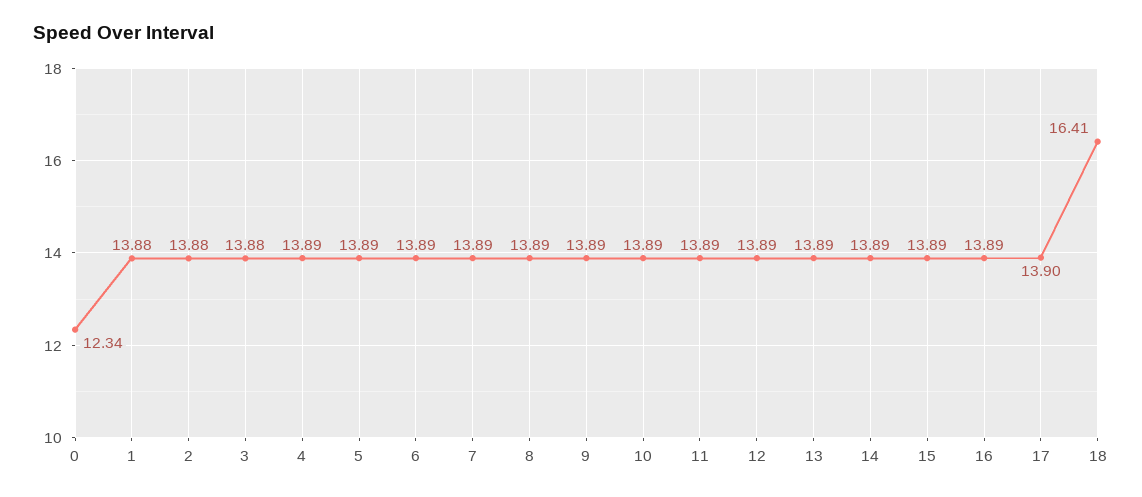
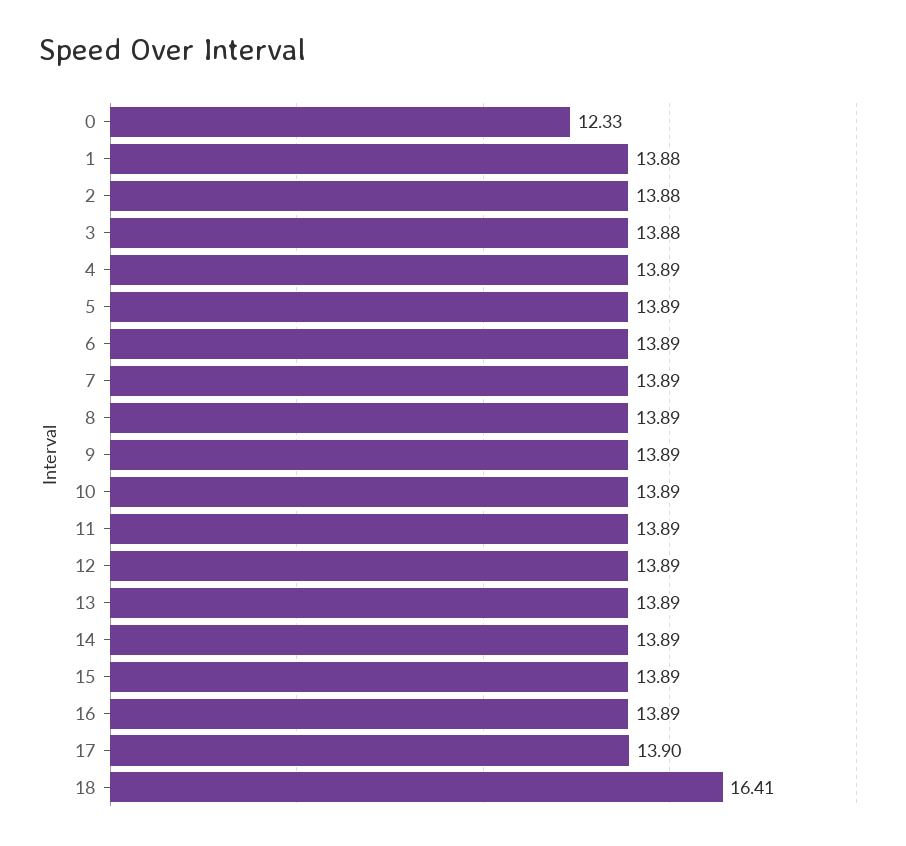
0: 12.34 -> 12.33

